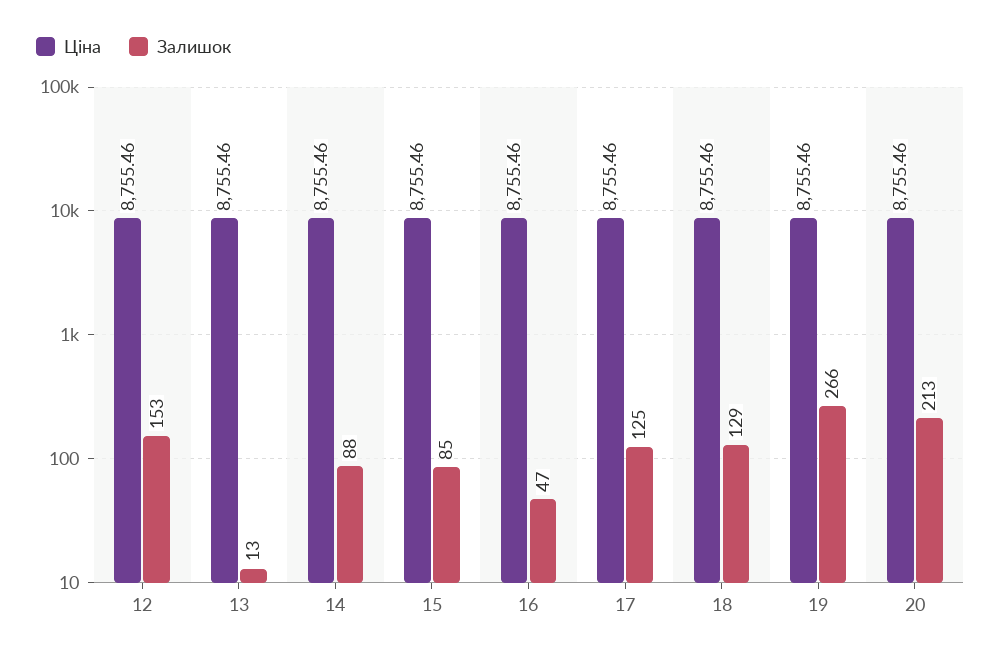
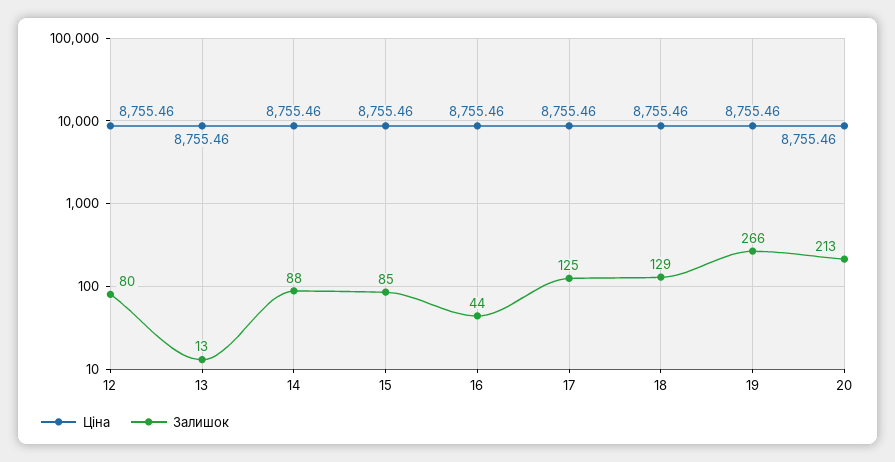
Залишок, 12: 153 -> 80
Залишок, 16: 47 -> 44

